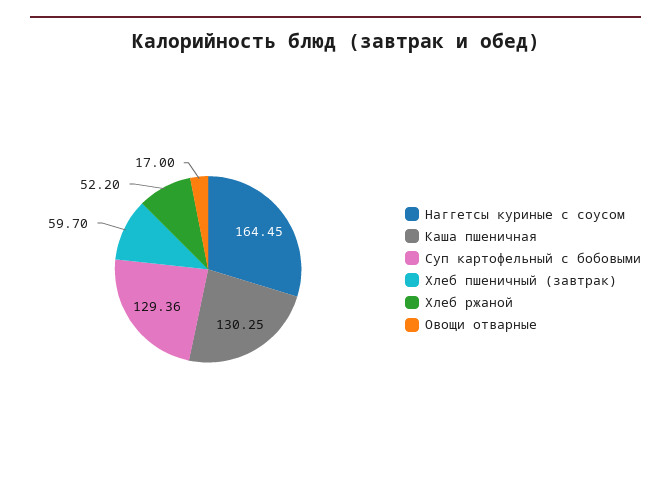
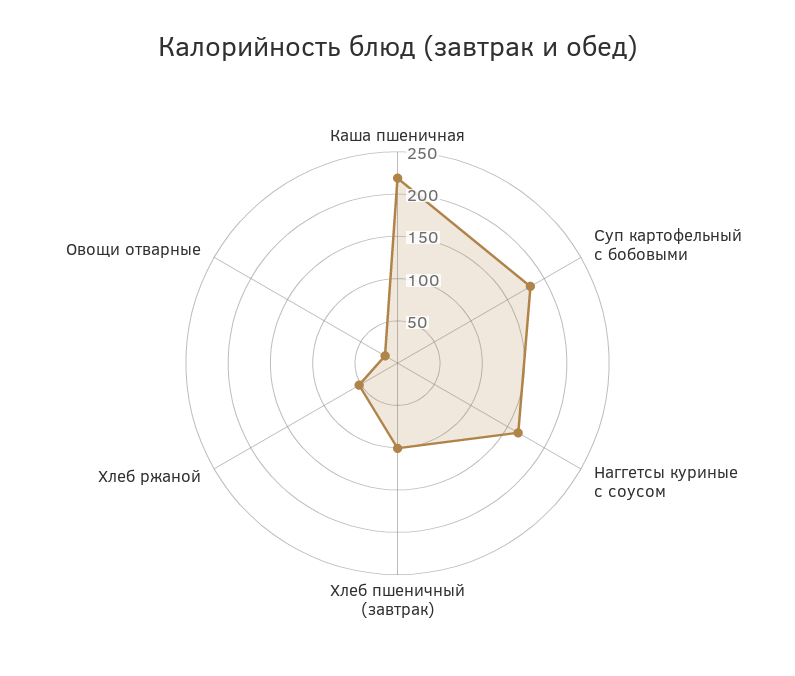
Каша пшеничная: 130.25 -> 220
Суп картофельный с бобовыми: 129.36 -> 180
Хлеб пшеничный (завтрак): 59.7 -> 100

